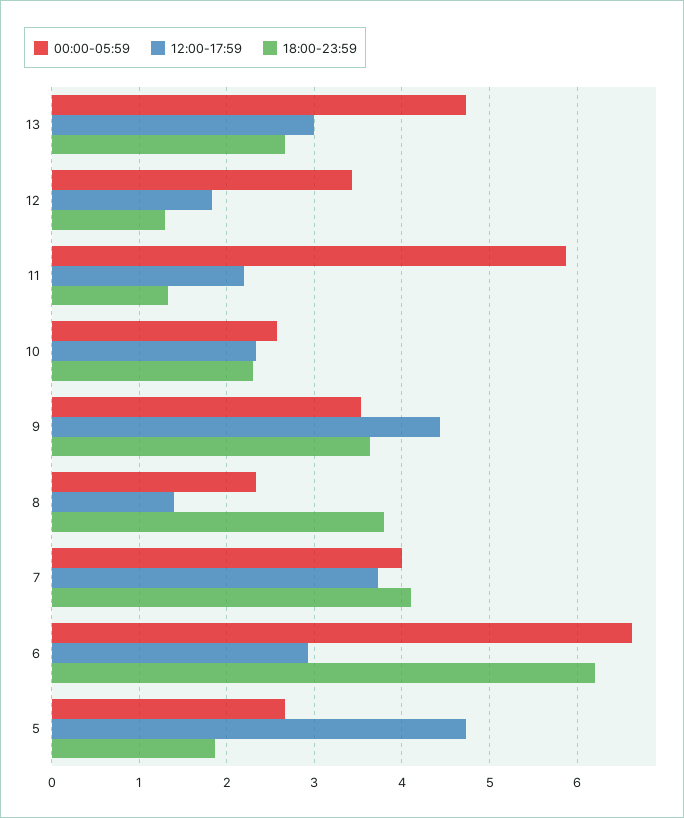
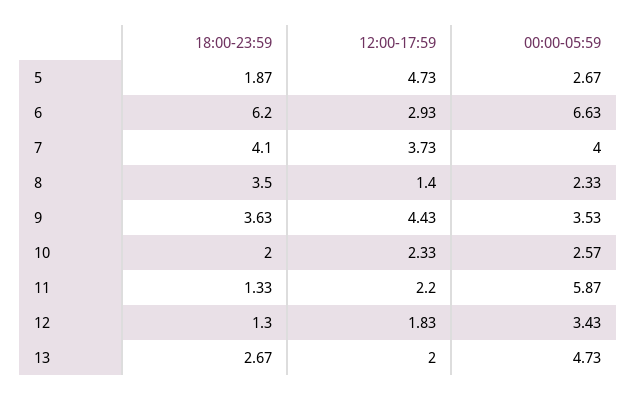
12:00-17:59, 13: 3 -> 2
18:00-23:59, 10: 2.3 -> 2
18:00-23:59, 8: 3.8 -> 3.5

